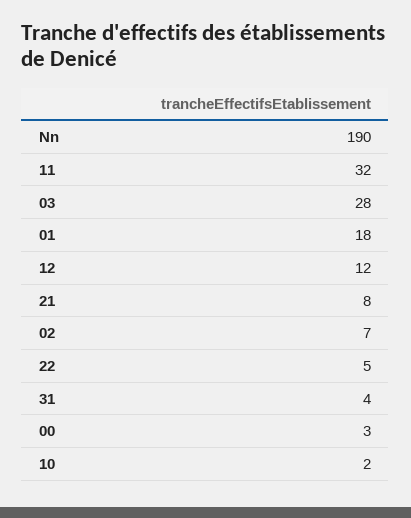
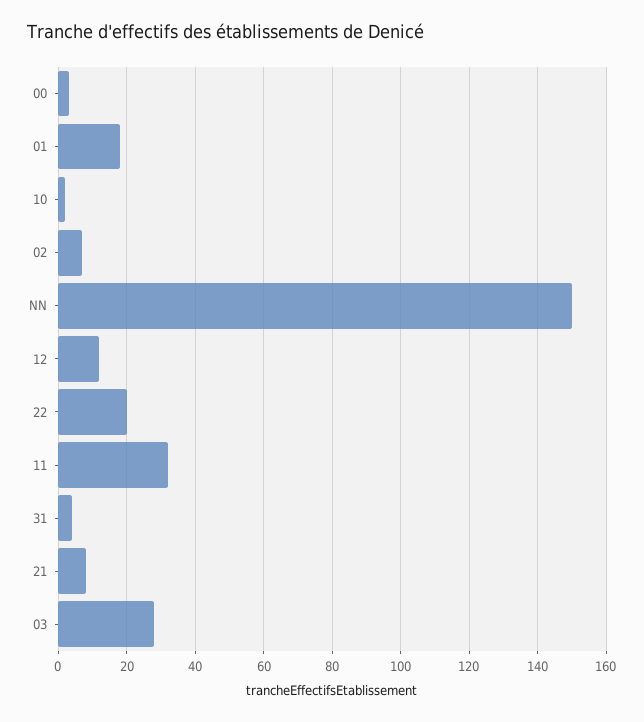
Nn: 190 -> 150
22: 5 -> 20

